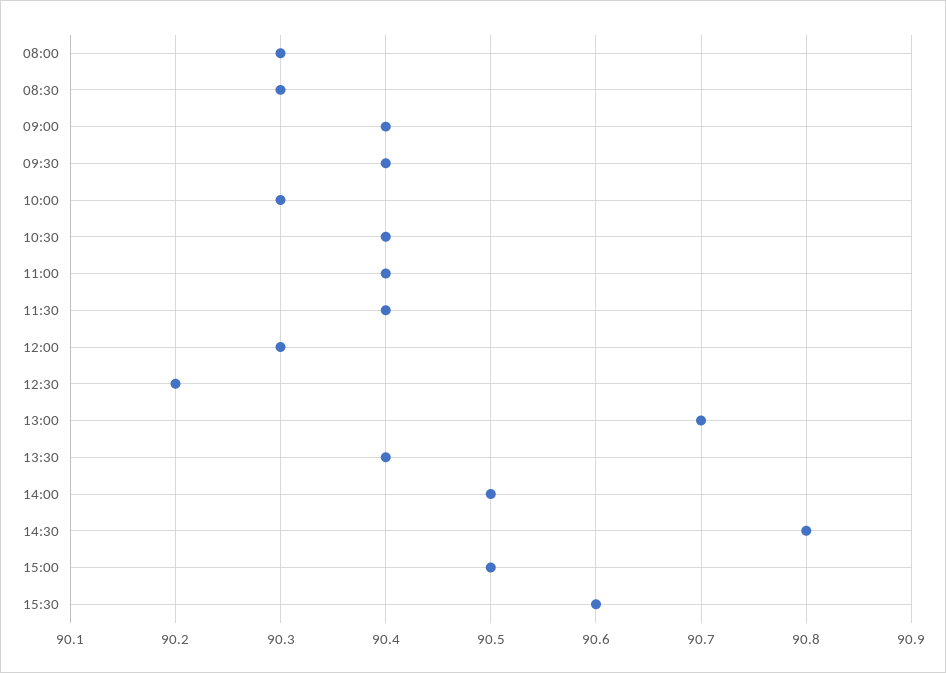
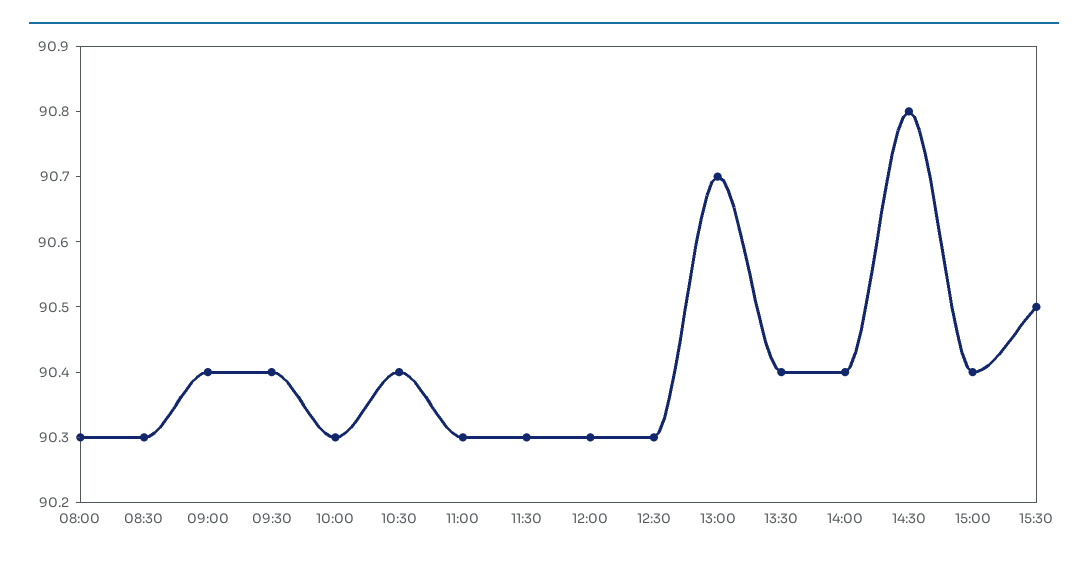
11:00: 90.4 -> 90.3
11:30: 90.4 -> 90.3
12:30: 90.2 -> 90.3
14:00: 90.5 -> 90.4
15:00: 90.5 -> 90.4
15:30: 90.6 -> 90.5

